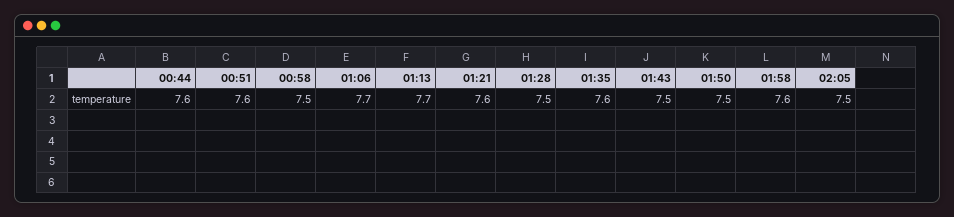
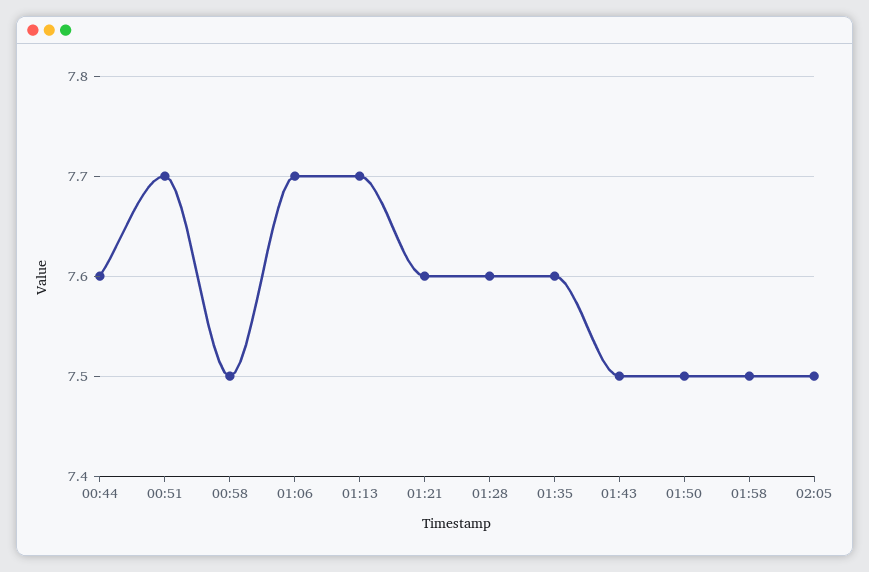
00:51: 7.6 -> 7.7
01:28: 7.5 -> 7.6
01:58: 7.6 -> 7.5

